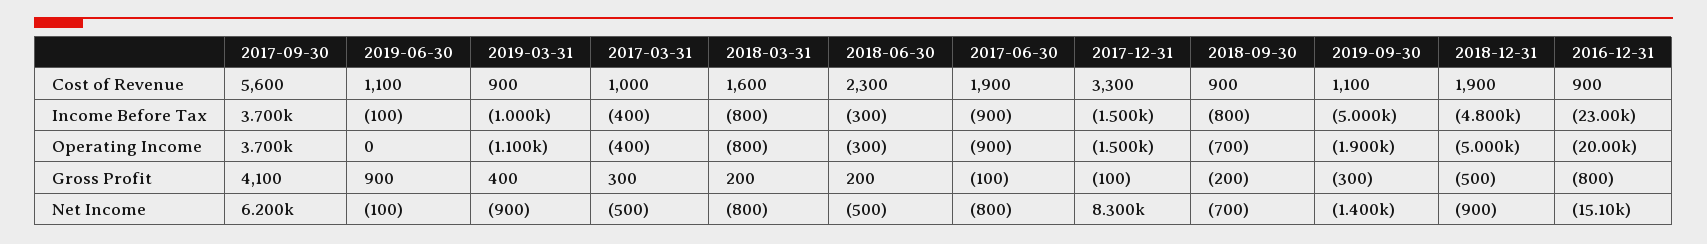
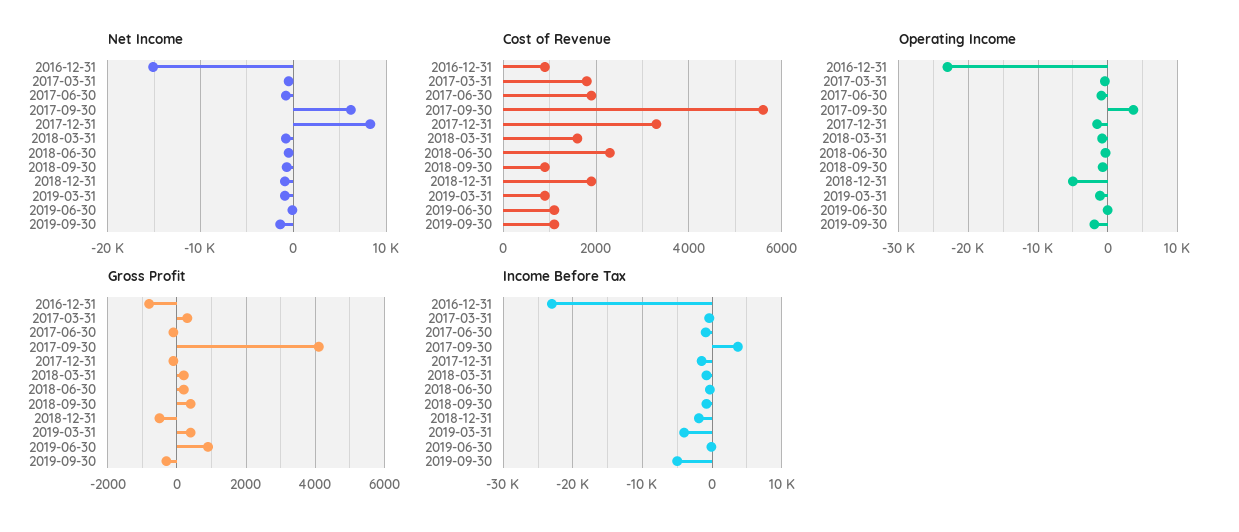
Cost of Revenue, 2017-03-31: 1000 -> 1800
Income Before Tax, 2019-03-31: -1000 -> -4000
Income Before Tax, 2018-12-31: -4800 -> -2000
Operating Income, 2016-12-31: -20000 -> -23000
Gross Profit, 2018-09-30: -200 -> 400

